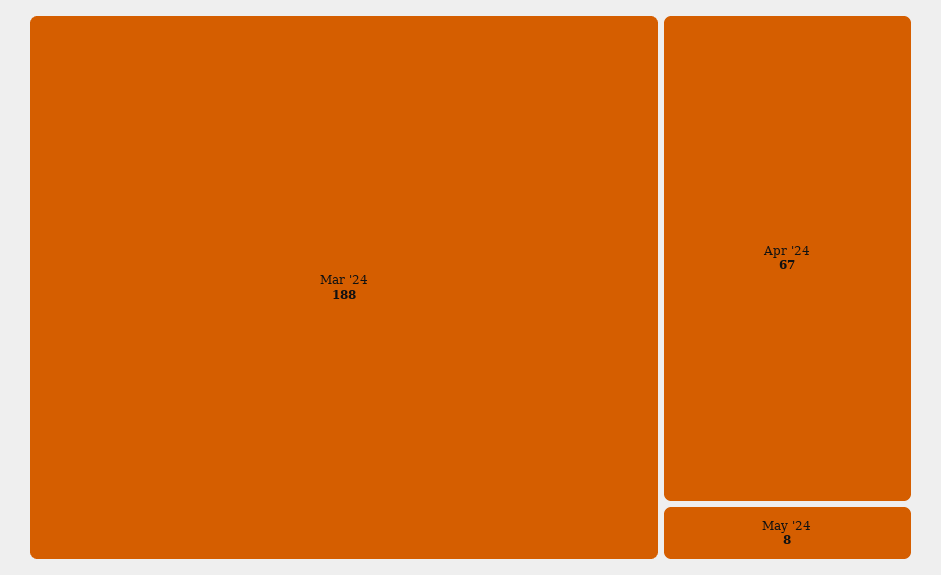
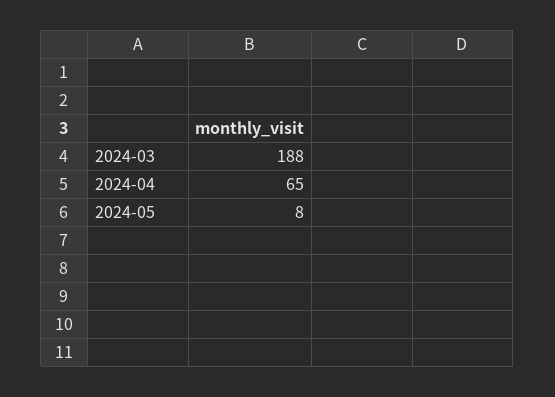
Apr '24: 67 -> 65

